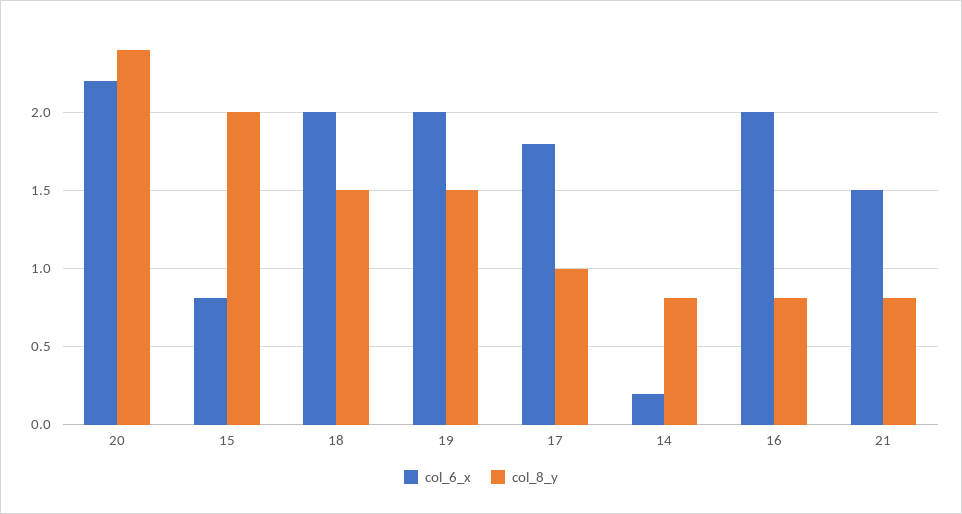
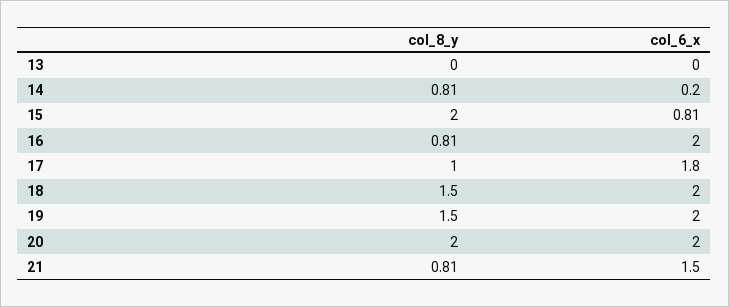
col_6_x, 20: 2.2 -> 2
col_8_y, 20: 2.4 -> 2
col_8_y, 13: none -> 0
col_6_x, 13: none -> 0

